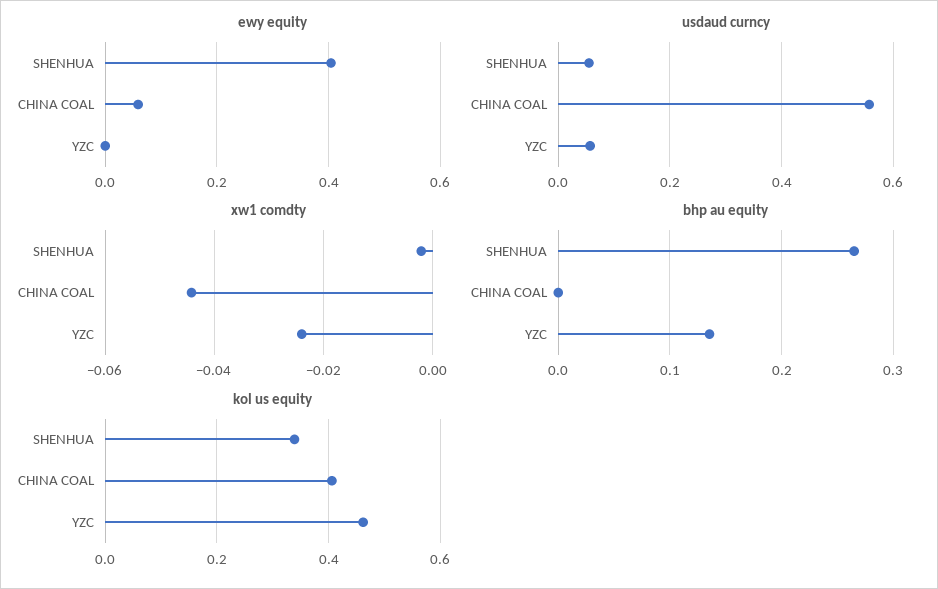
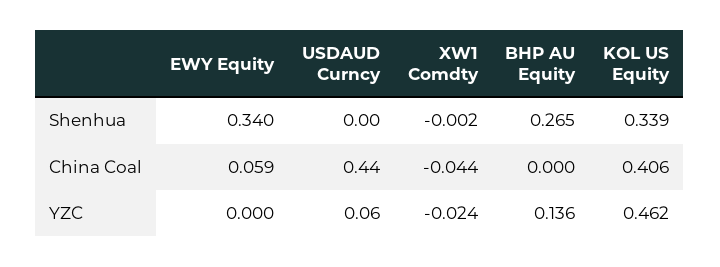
ewy equity, SHENHUA: 0.4 -> 0.34
usdaud curncy, SHENHUA: 0.06 -> 0
usdaud curncy, CHINA COAL: 0.56 -> 0.44

